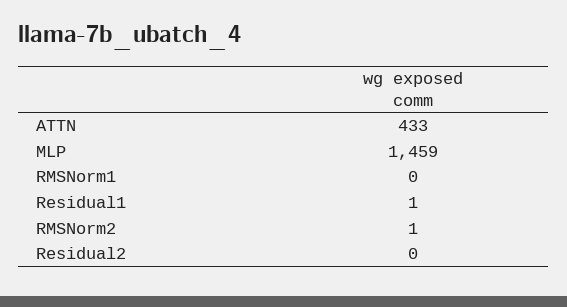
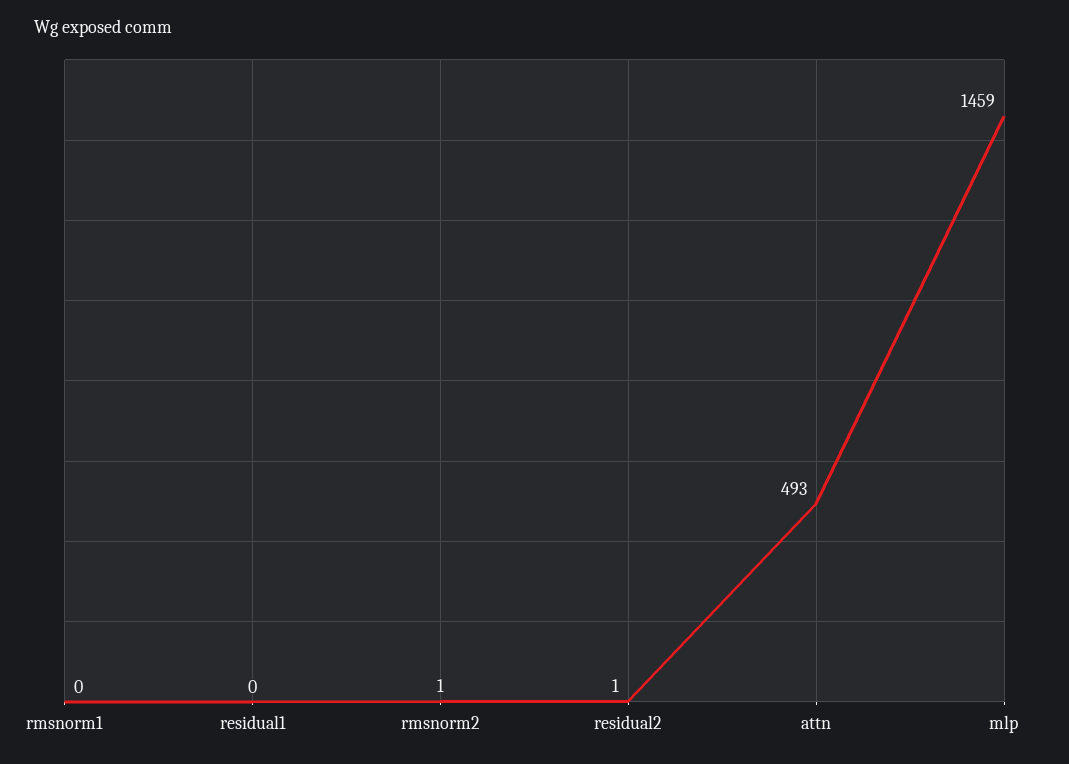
ATTN: 433 -> 493
Residual1: 1 -> 0
Residual2: 0 -> 1

